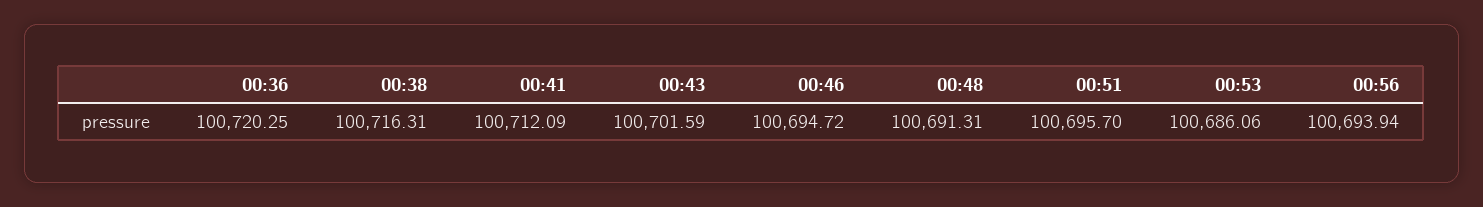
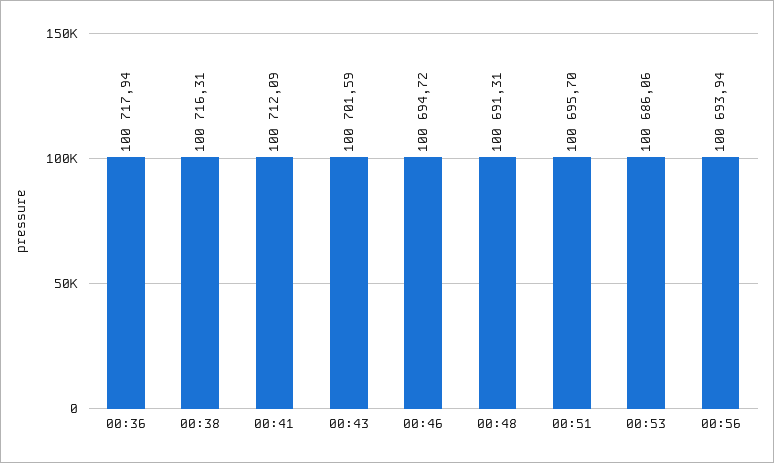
00:36: 100720.25 -> 100717.94

